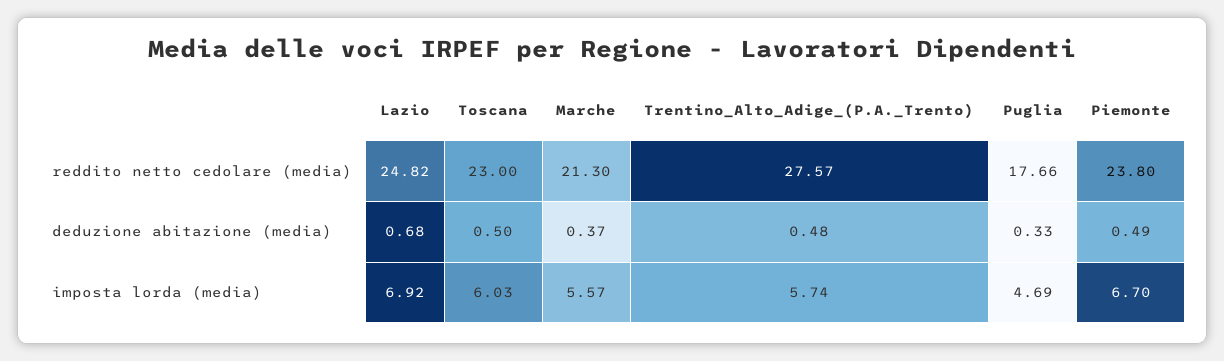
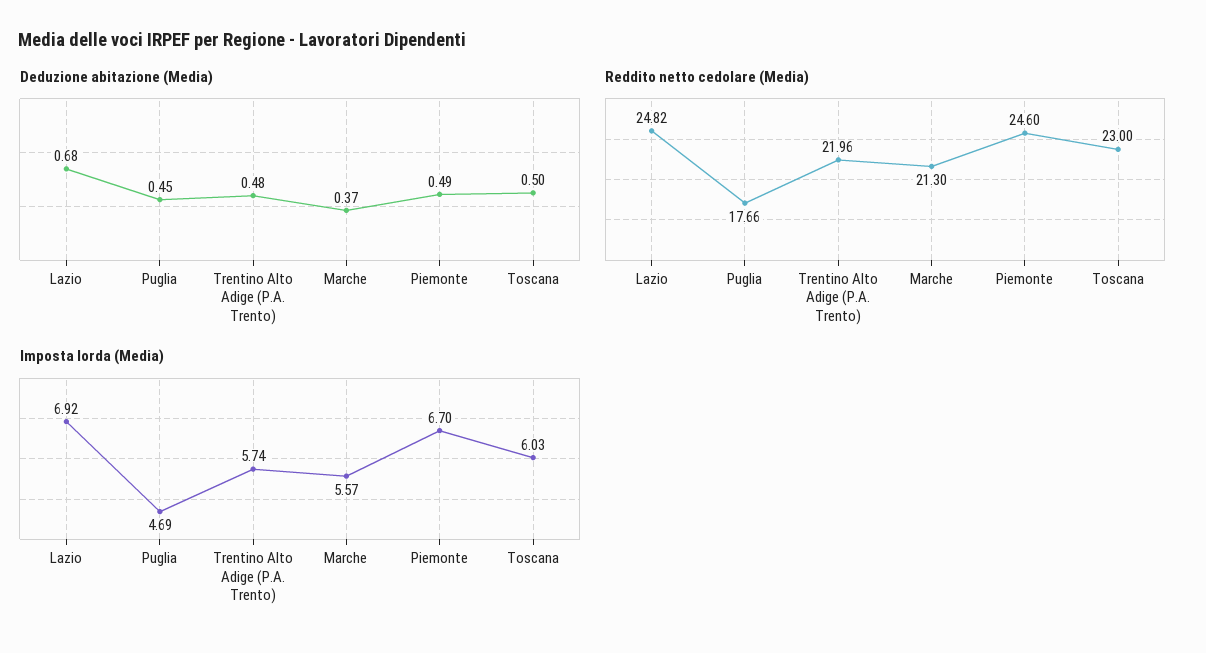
reddito netto cedolare (media), Trentino_Alto_Adige_(P.A._Trento): 27.57 -> 21.96
reddito netto cedolare (media), Piemonte: 23.8 -> 24.6
deduzione abitazione (media), Puglia: 0.33 -> 0.45

